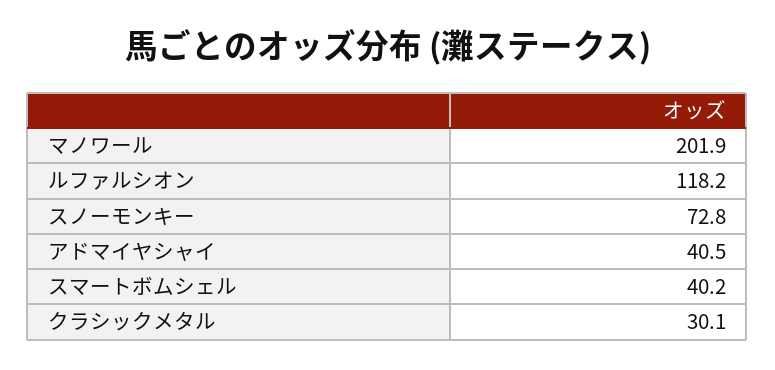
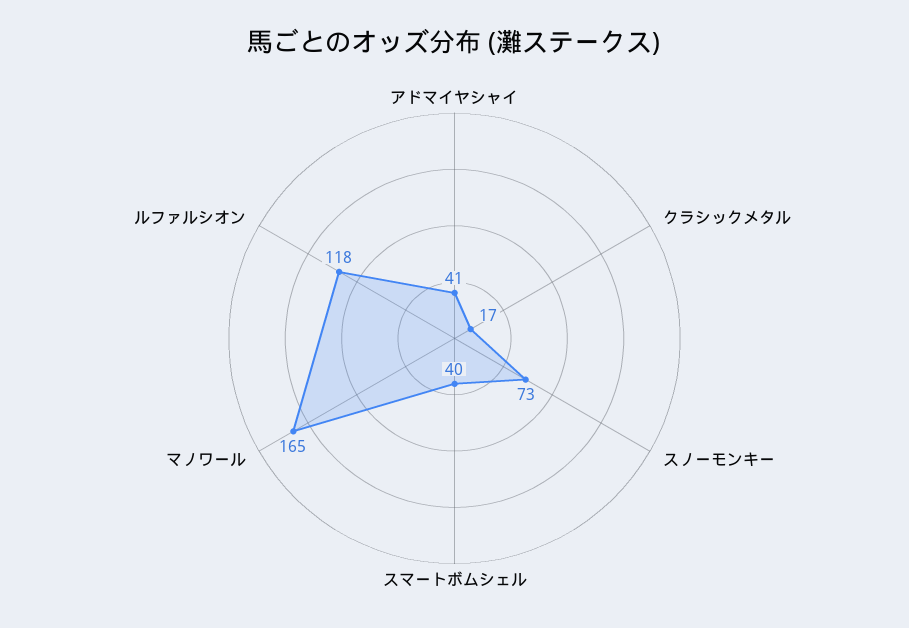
マノワール: 201.9 -> 165
クラシックメタル: 30.1 -> 17

